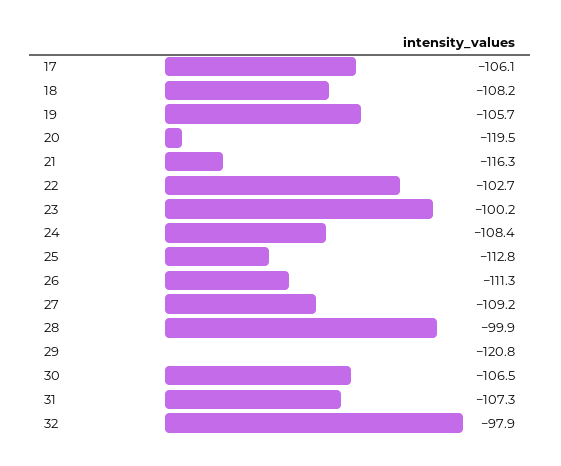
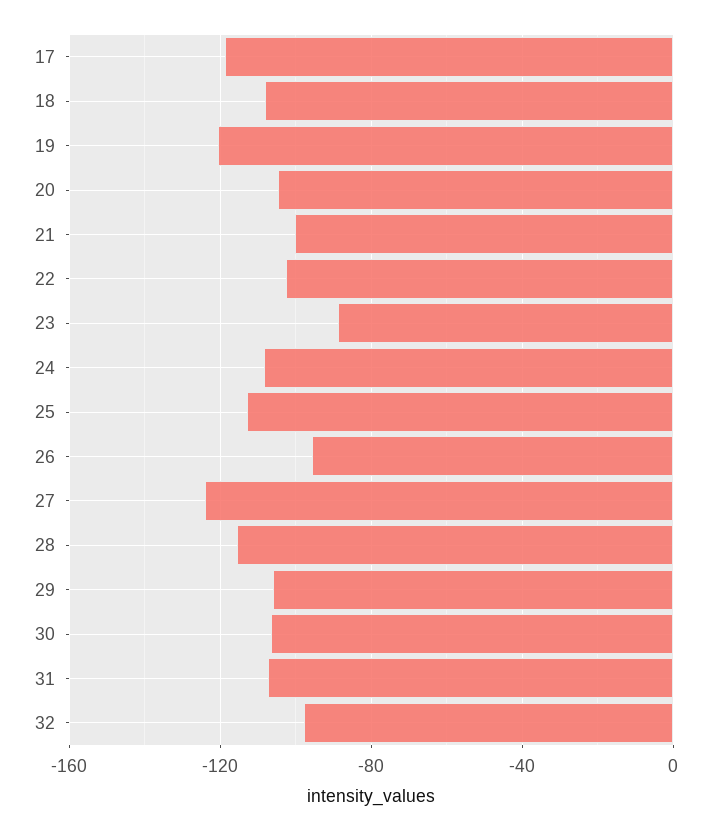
17: -106.1 -> -120
19: -105.7 -> -120
20: -119.5 -> -105
21: -116.3 -> -100
23: -100.2 -> -90
26: -111.3 -> -95
27: -109.2 -> -125
28: -99.9 -> -115
29: -120.8 -> -105

